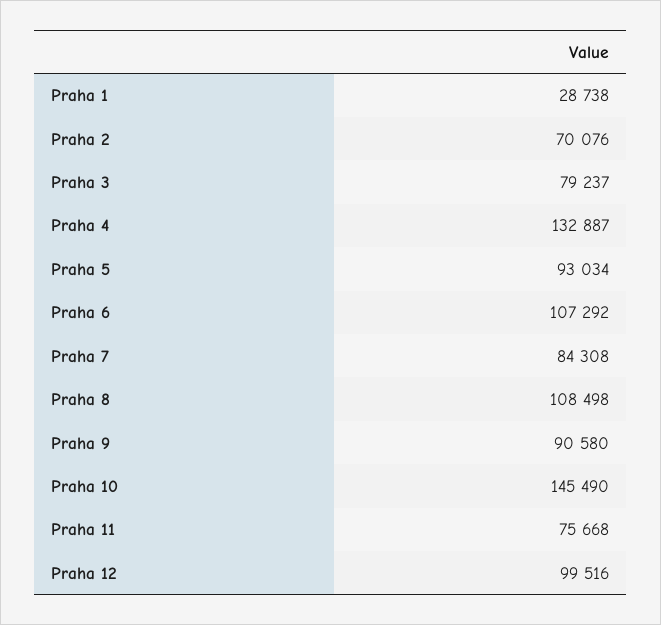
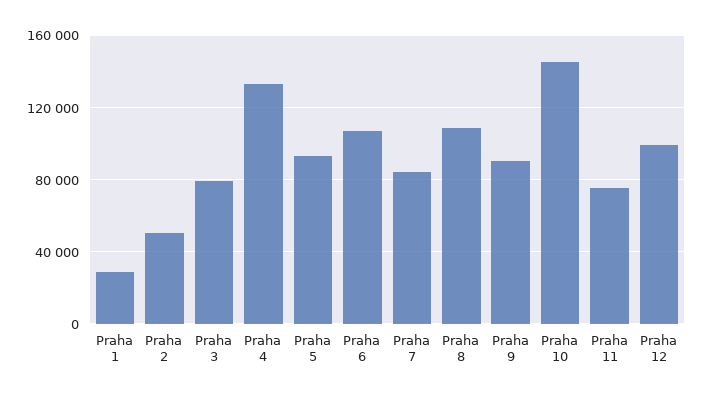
Praha 2: 70076 -> 50000

